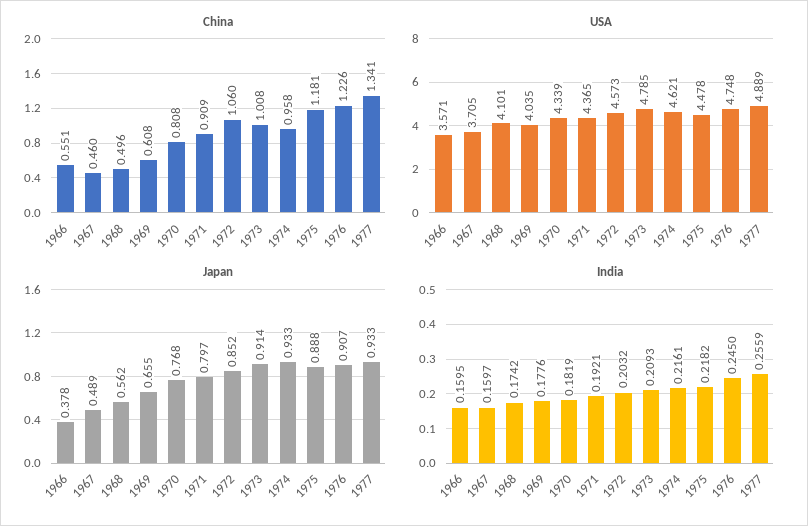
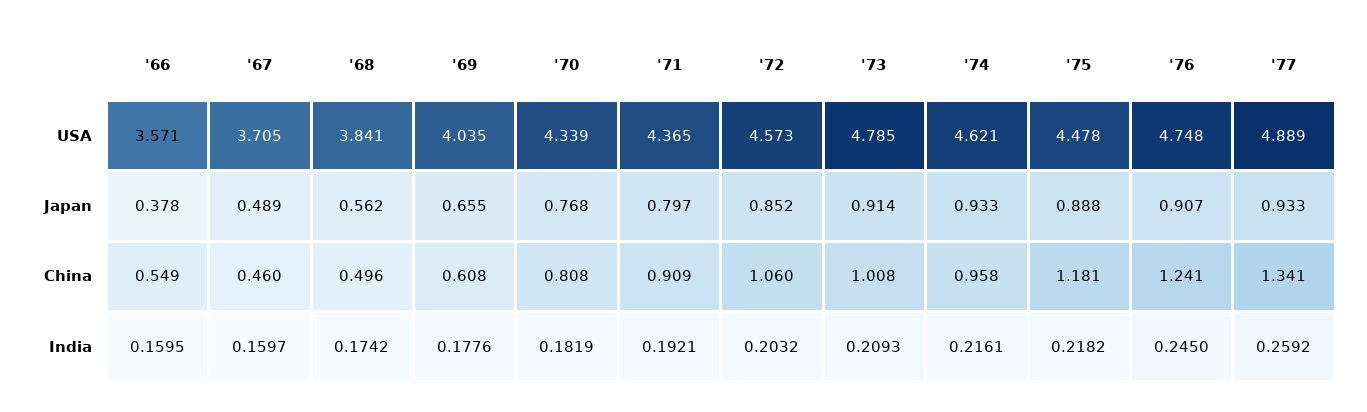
China, 1966: 0.551 -> 0.549
China, 1976: 1.226 -> 1.241
USA, 1968: 4.101 -> 3.841
India, 1977: 0.2559 -> 0.2592

